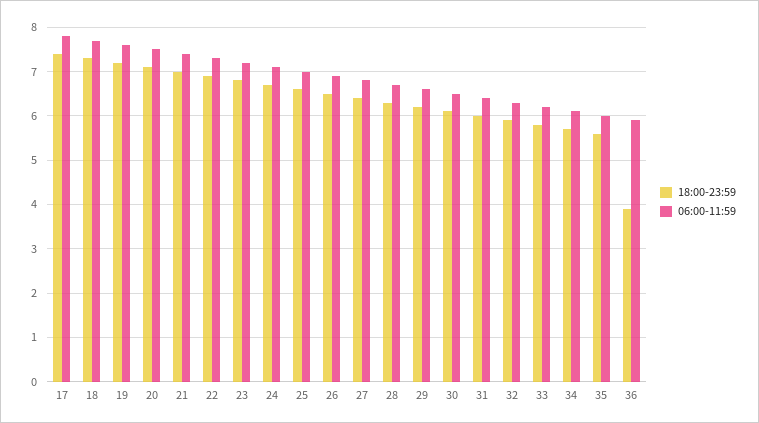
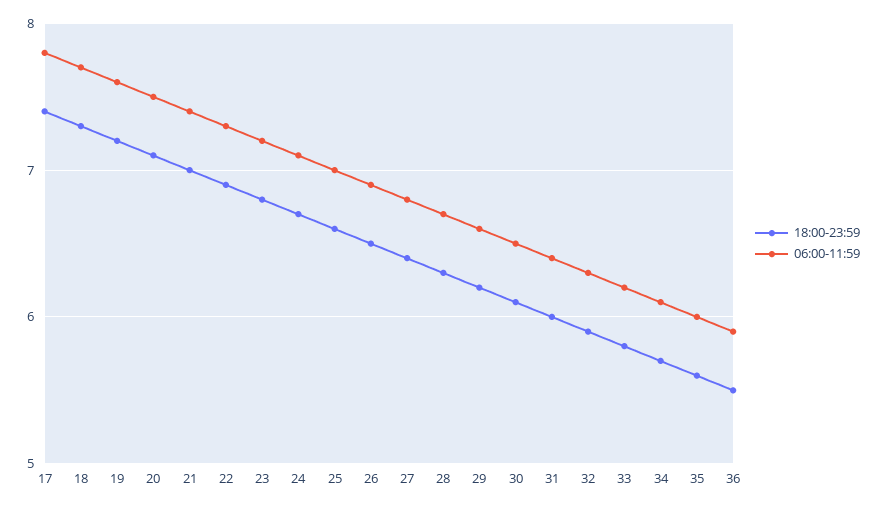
18:00-23:59, 36: 4 -> 5.5

